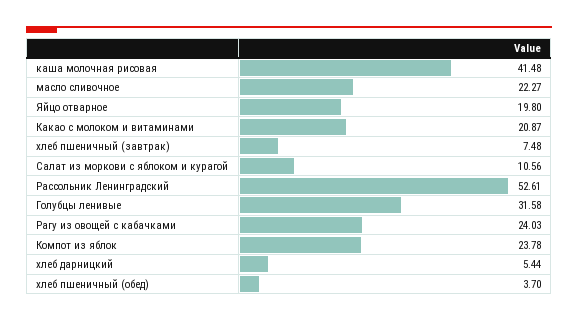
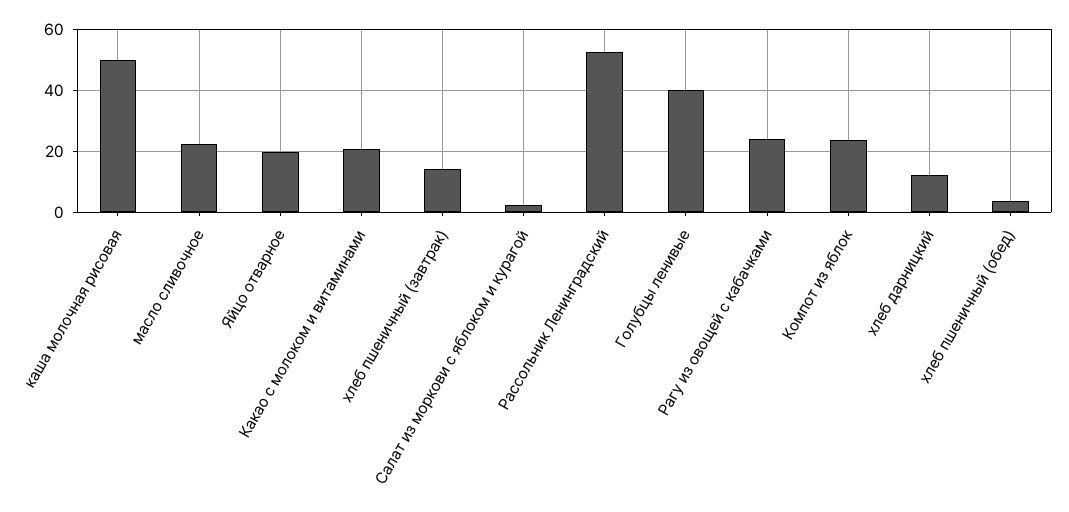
каша молочная рисовая: 41.48 -> 50
хлеб пшеничный (завтрак): 7.48 -> 14
Салат из моркови с яблоком и курагой: 10.56 -> 2
Голубцы ленивые: 31.58 -> 40
хлеб дарницкий: 5.44 -> 12

